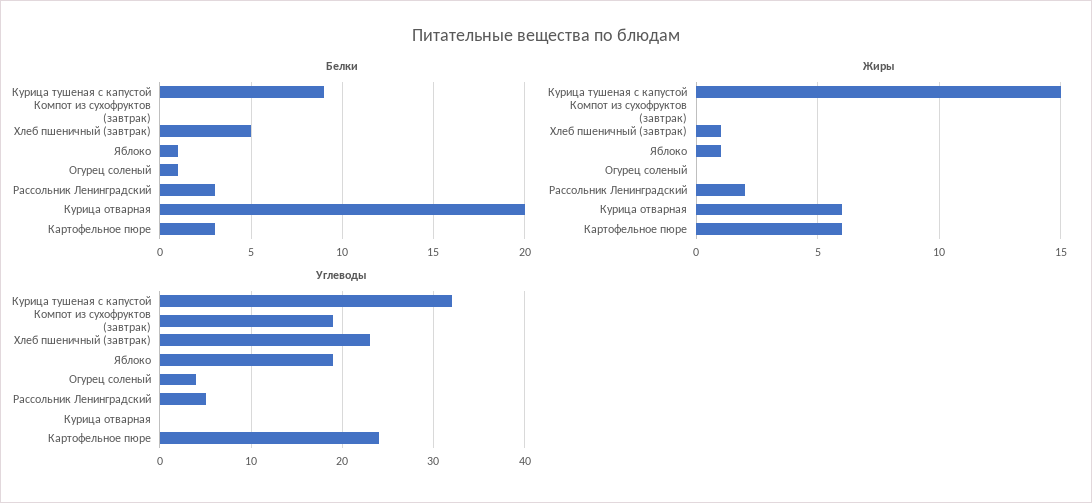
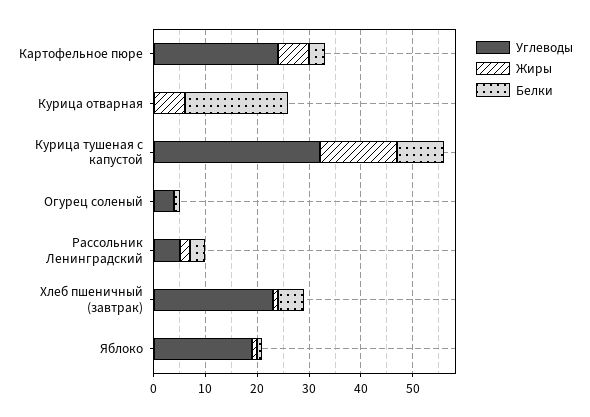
Белки, Компот из сухофруктов (завтрак): 0 -> none
Жиры, Компот из сухофруктов (завтрак): 0 -> none
Углеводы, Компот из сухофруктов (завтрак): 19 -> none

